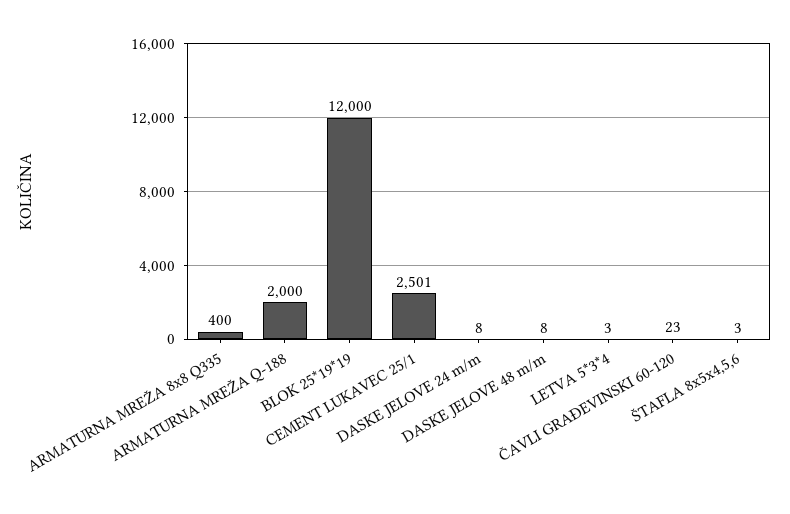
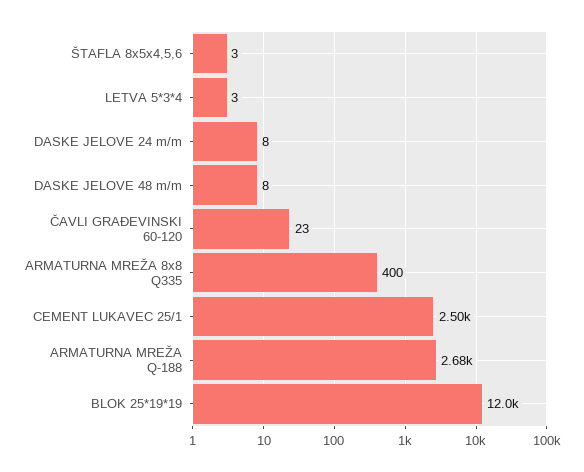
ARMATURNA MREŽA Q-188: 2000 -> 2680

